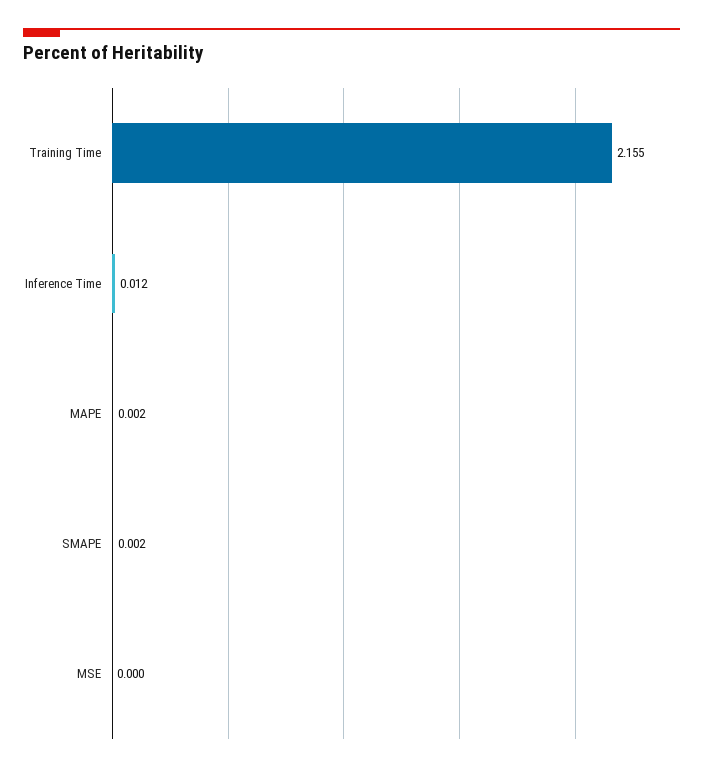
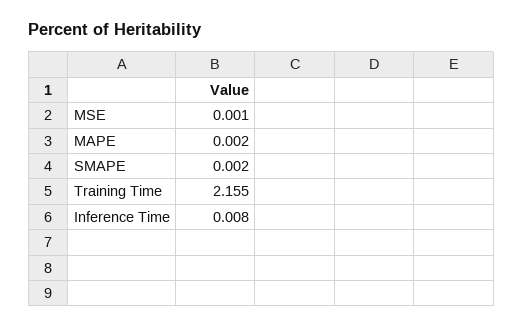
Inference Time: 0.012 -> 0.008
MSE: 0 -> 0.001

